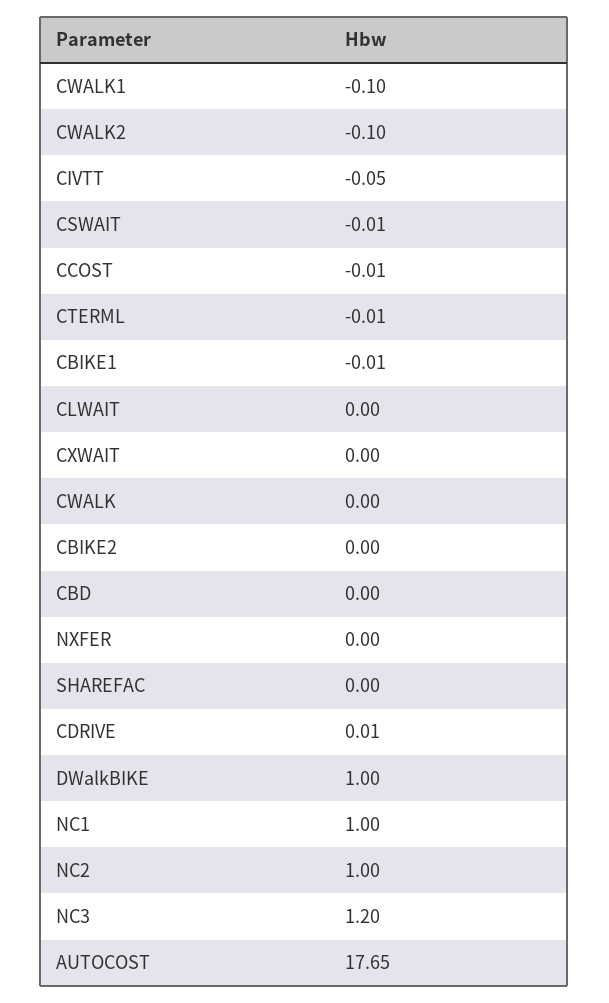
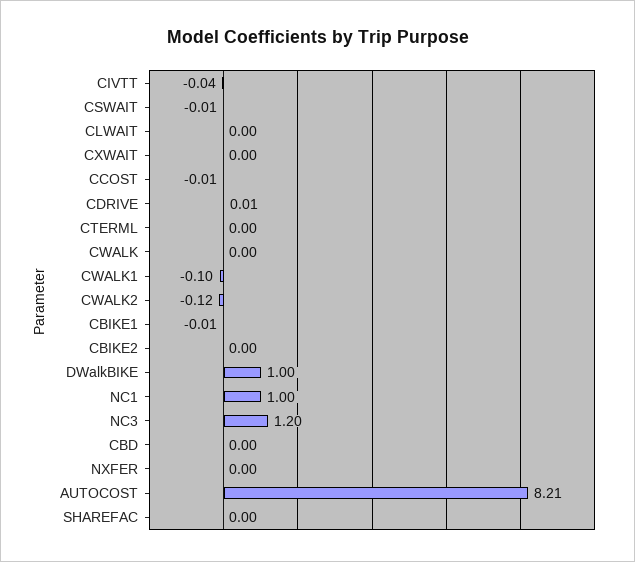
CWALK2: -0.1 -> -0.12
CIVTT: -0.05 -> -0.04
CTERML: -0.01 -> 0
NC2: 1 -> none
AUTOCOST: 17.65 -> 8.21

